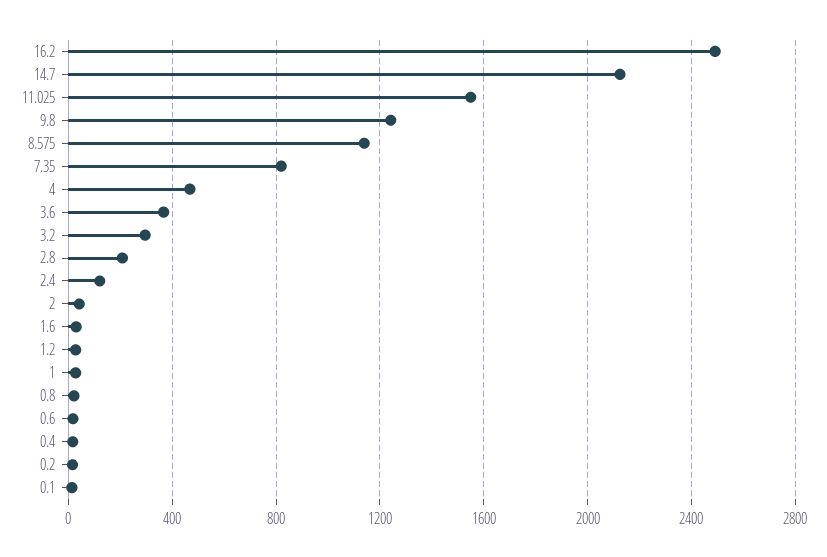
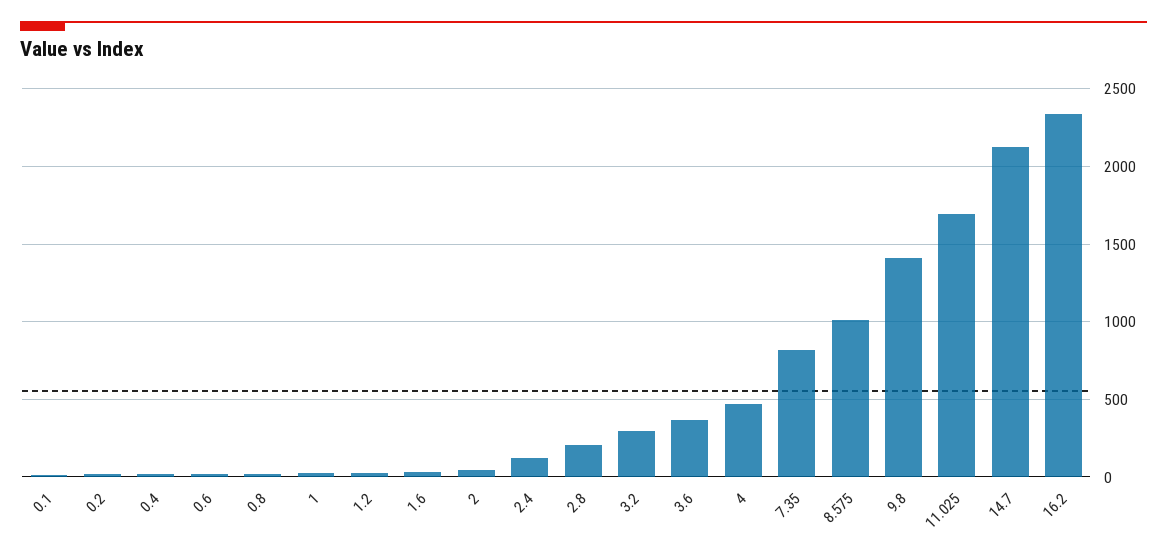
16.2: 2500 -> 2350
11.025: 1550 -> 1700
9.8: 1250 -> 1400
8.575: 1150 -> 1000

